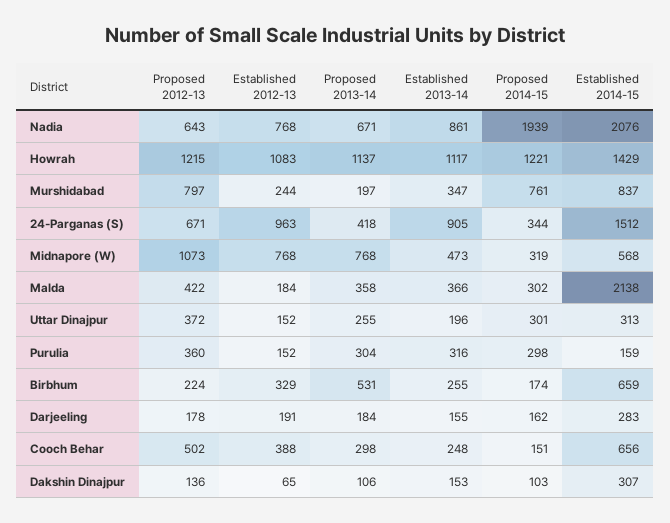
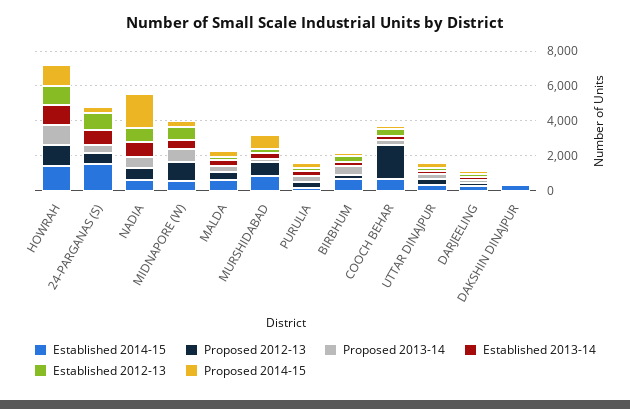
Established 2014-15, Nadia: 2076 -> 500
Established 2014-15, Malda: 2138 -> 500
Proposed 2012-13, Cooch Behar: 502 -> 2000

